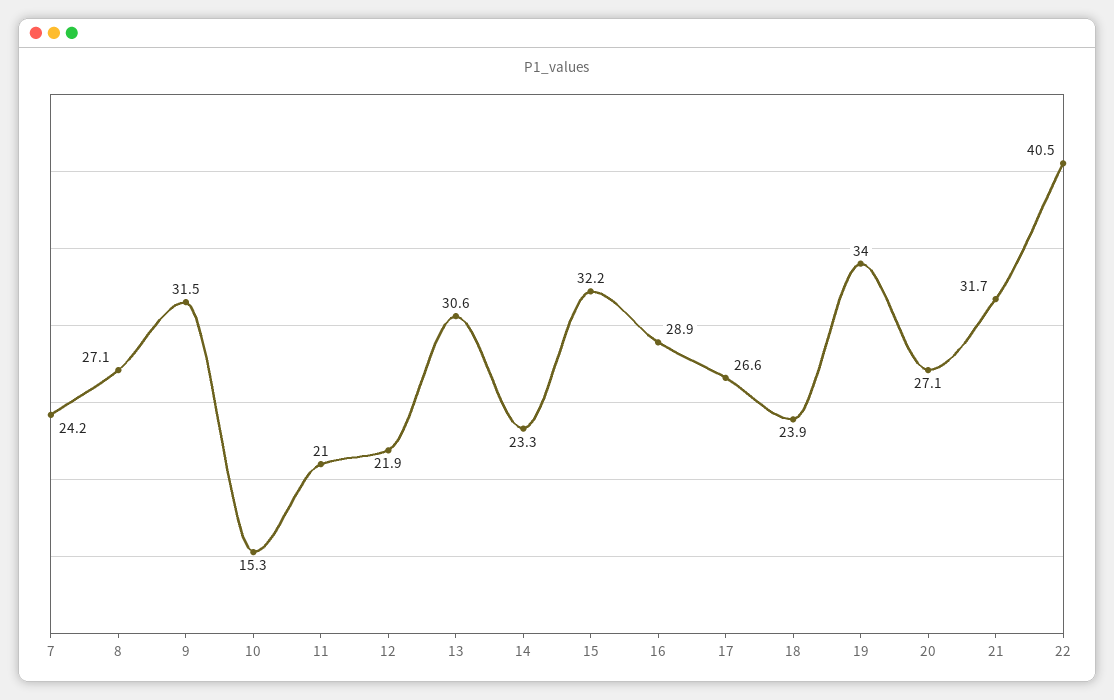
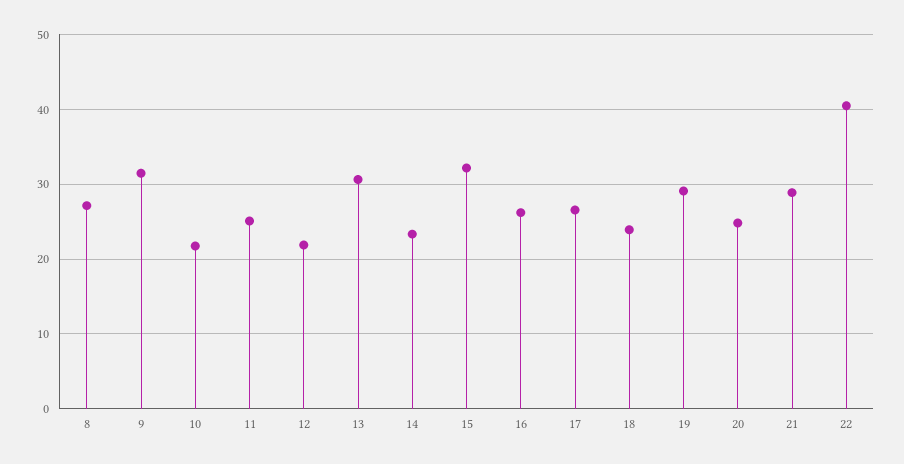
7: 24.2 -> none
10: 15.3 -> 22
11: 21 -> 25
16: 28.9 -> 26
19: 34 -> 29
20: 27.1 -> 25
21: 31.7 -> 29

